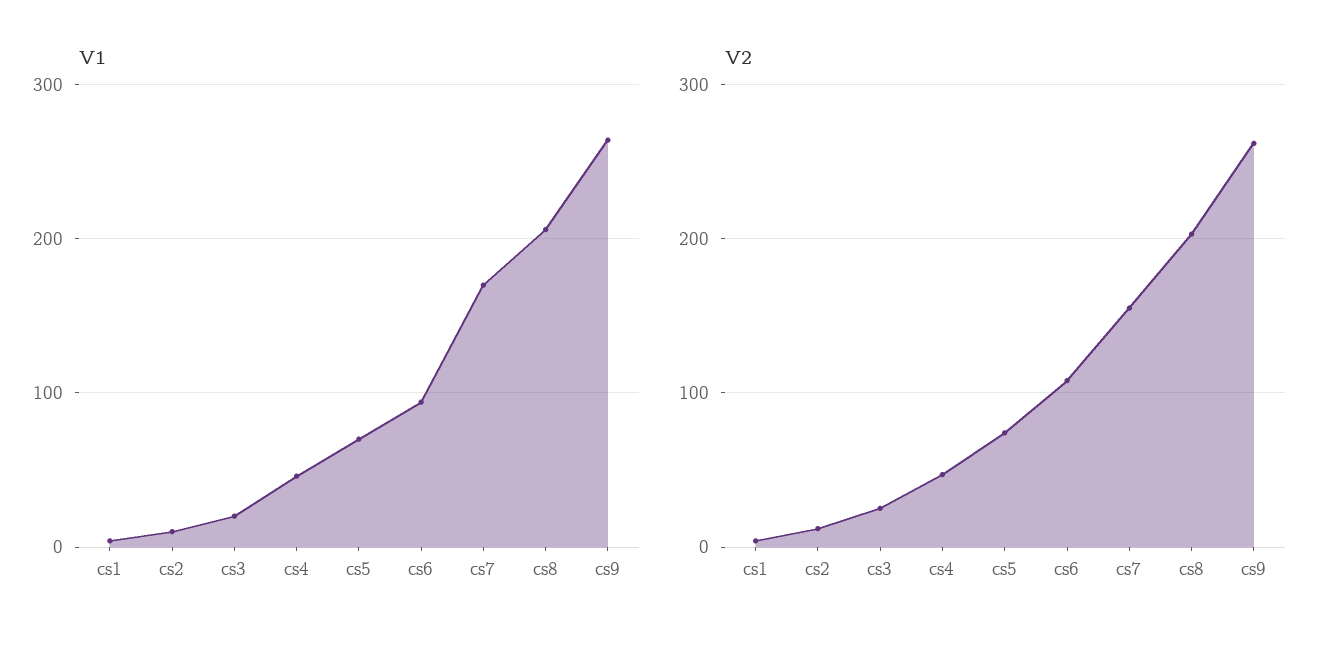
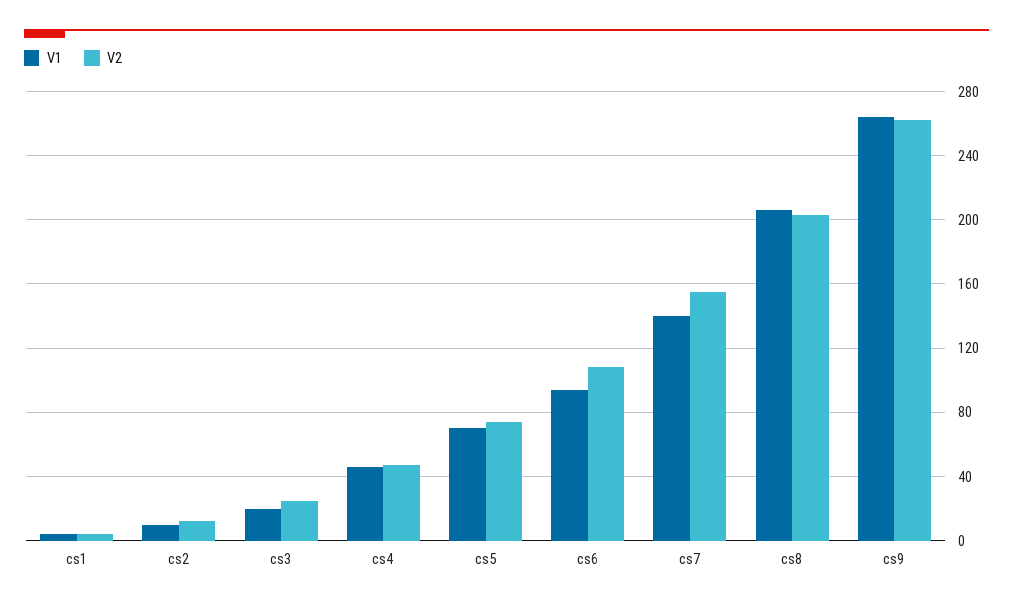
V1, cs7: 170 -> 140

